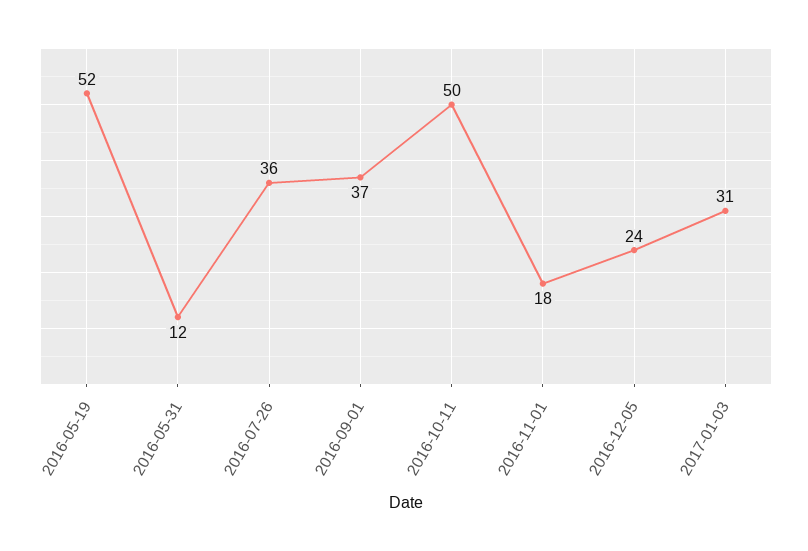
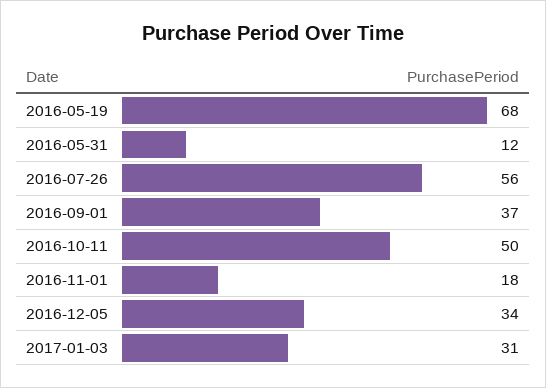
2016-05-19: 52 -> 68
2016-07-26: 36 -> 56
2016-12-05: 24 -> 34

